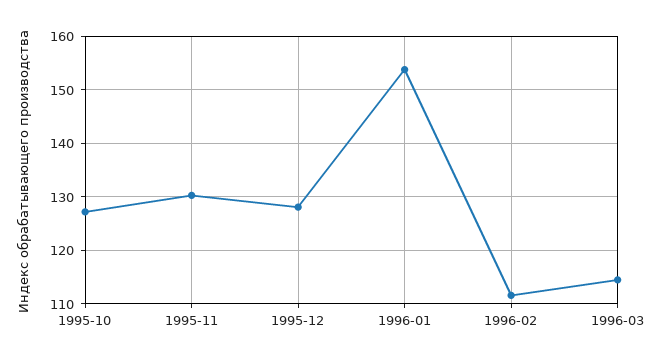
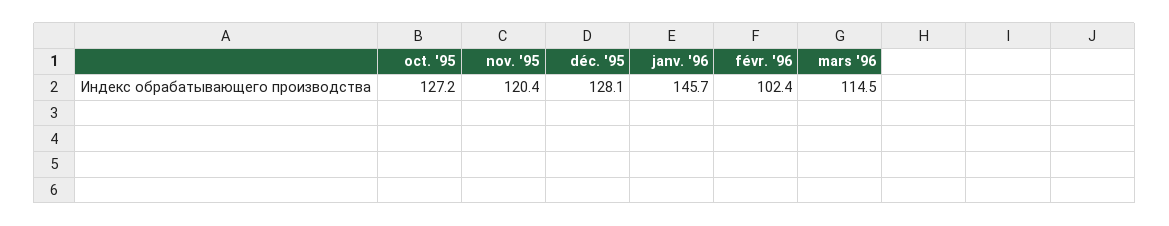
1995-11: 130 -> 120.4
1996-01: 154 -> 145.7
1996-02: 112 -> 102.4

